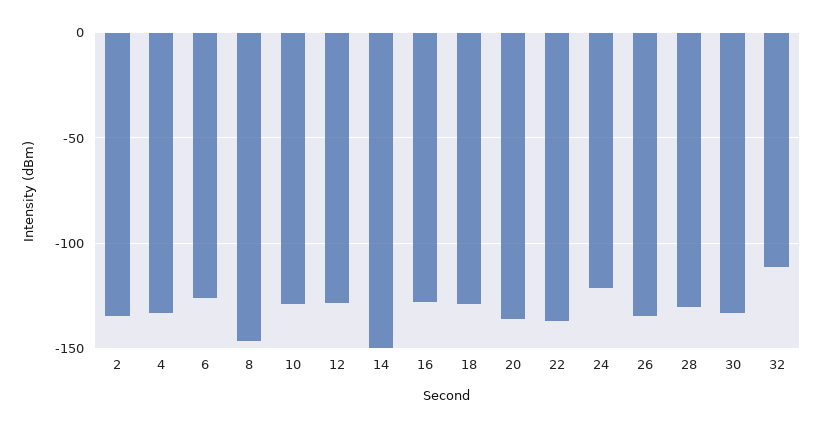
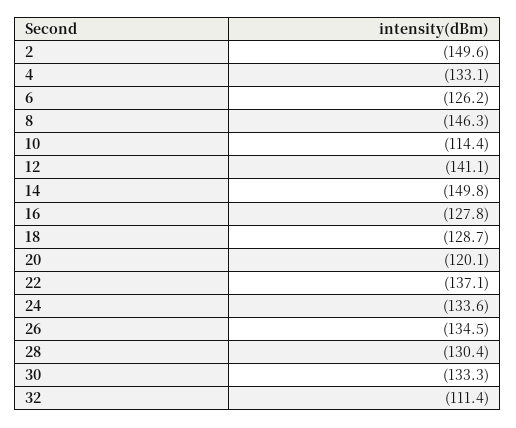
2: -135 -> -149.6
10: -130 -> -114.4
12: -130 -> -141.1
20: -135 -> -120.1
24: -120 -> -133.6

